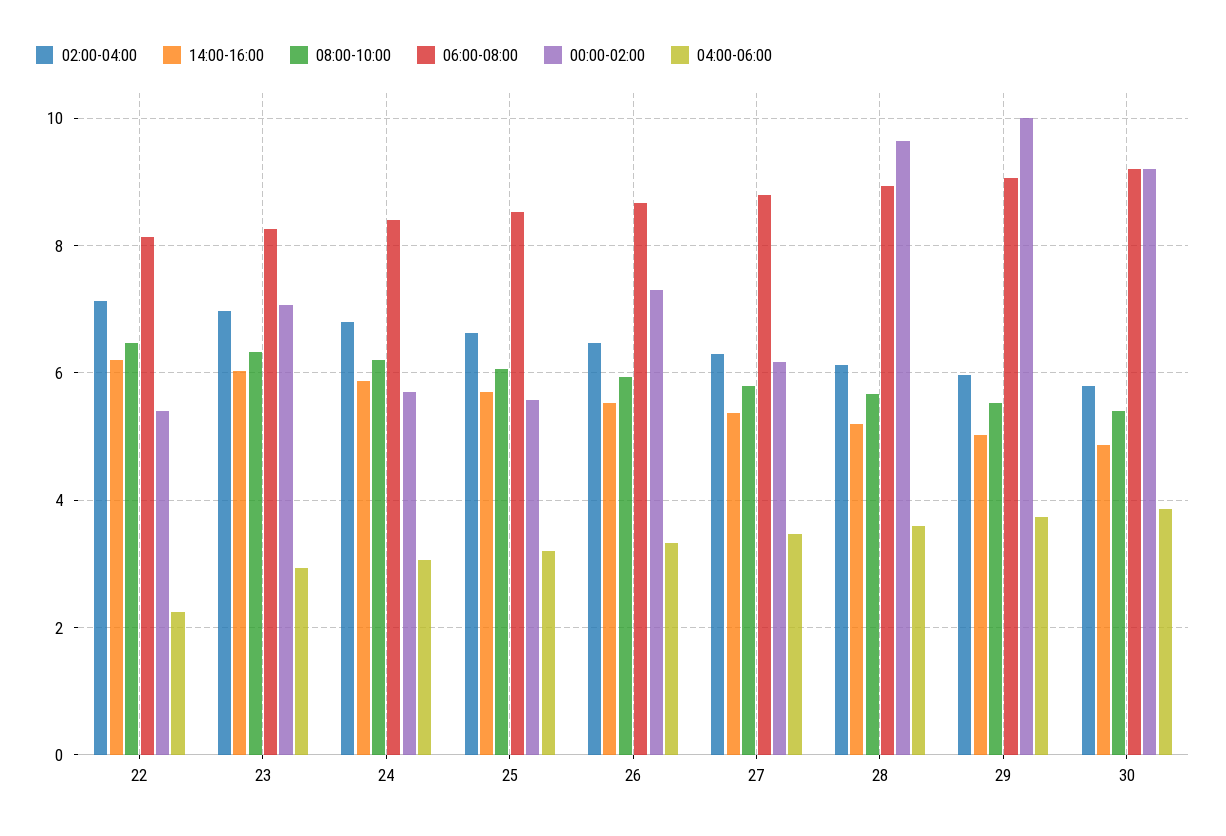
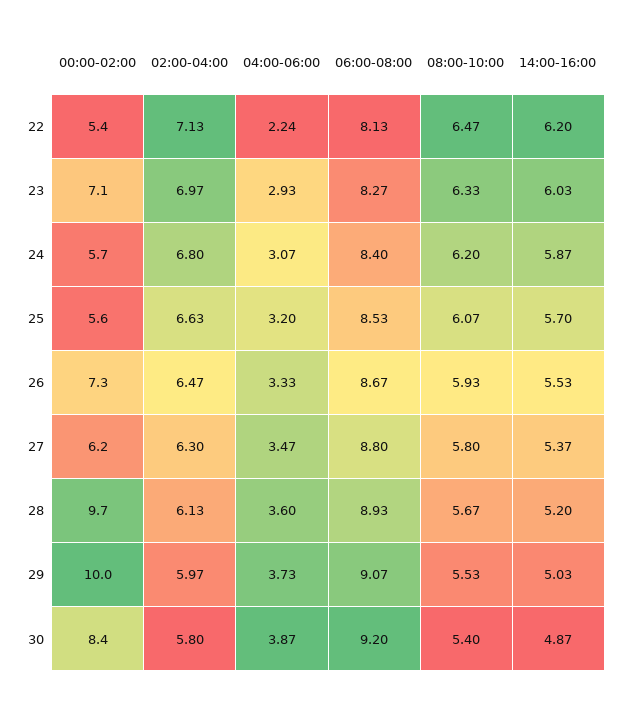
00:00-02:00, 30: 9.2 -> 8.4

